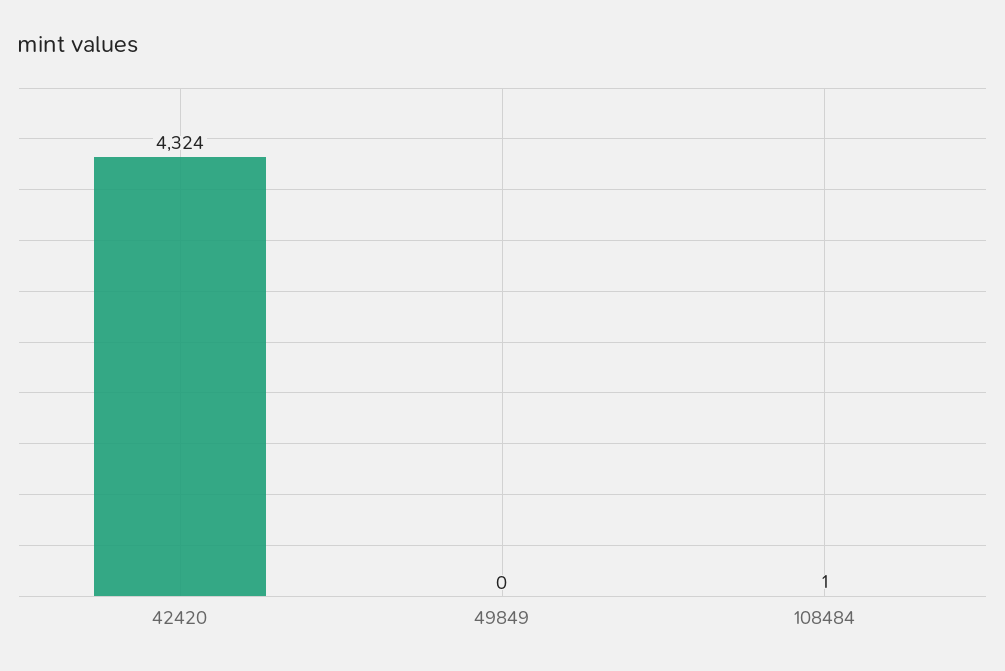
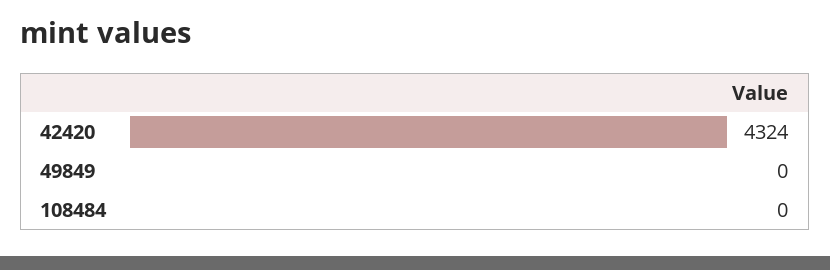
108484: 1 -> 0

